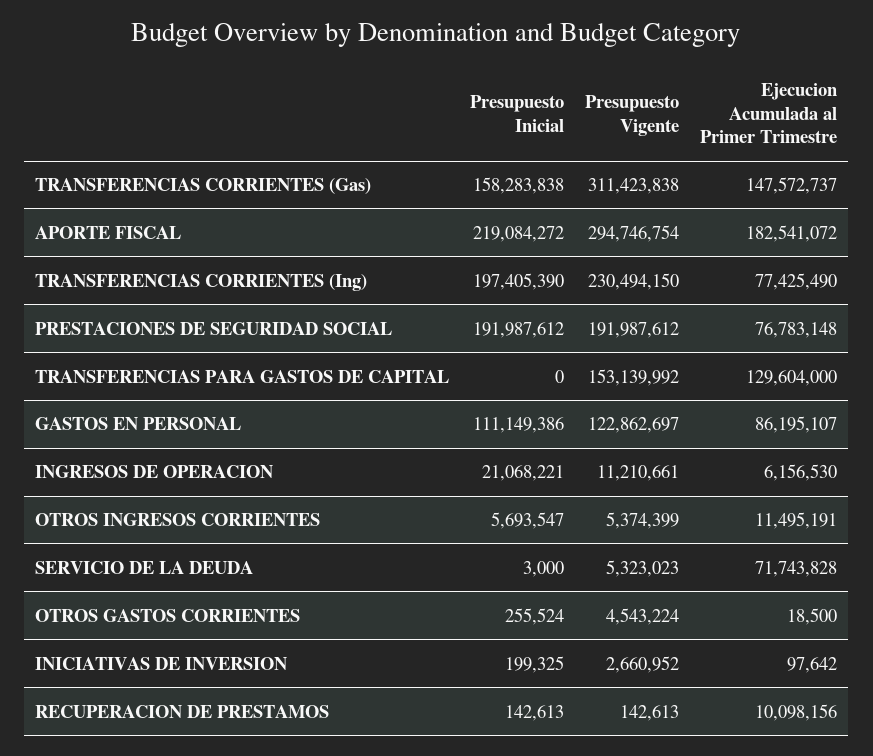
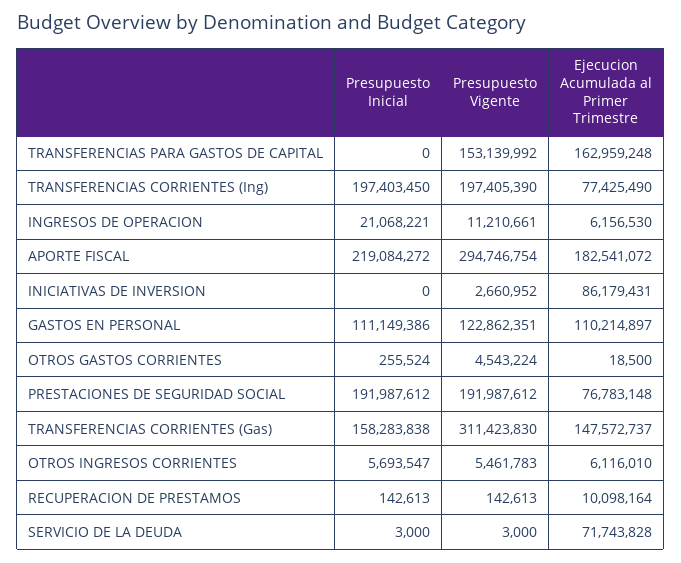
Presupuesto Vigente, TRANSFERENCIAS CORRIENTES (Gas): 311423838 -> 311423830
Presupuesto Inicial, TRANSFERENCIAS CORRIENTES (Ing): 197405390 -> 197403450
Presupuesto Vigente, TRANSFERENCIAS CORRIENTES (Ing): 230494150 -> 197405390
Ejecucion Acumulada al Primer Trimestre, TRANSFERENCIAS PARA GASTOS DE CAPITAL: 129604000 -> 162959248
Presupuesto Vigente, GASTOS EN PERSONAL: 122862697 -> 122862351
Ejecucion Acumulada al Primer Trimestre, GASTOS EN PERSONAL: 86195107 -> 110214897
Presupuesto Vigente, OTROS INGRESOS CORRIENTES: 5374399 -> 5461783
Ejecucion Acumulada al Primer Trimestre, OTROS INGRESOS CORRIENTES: 11495191 -> 6116010
Presupuesto Vigente, SERVICIO DE LA DEUDA: 5323023 -> 3000
Presupuesto Inicial, INICIATIVAS DE INVERSION: 199325 -> 0
Ejecucion Acumulada al Primer Trimestre, INICIATIVAS DE INVERSION: 97642 -> 86179431
Ejecucion Acumulada al Primer Trimestre, RECUPERACION DE PRESTAMOS: 10098156 -> 10098164

